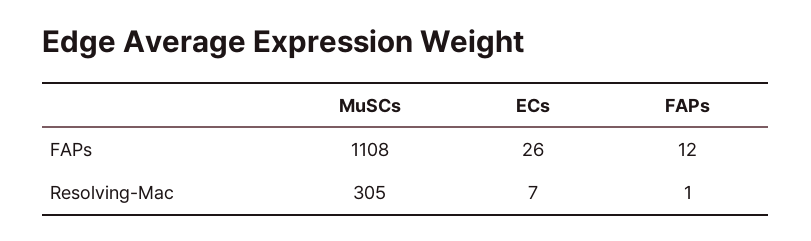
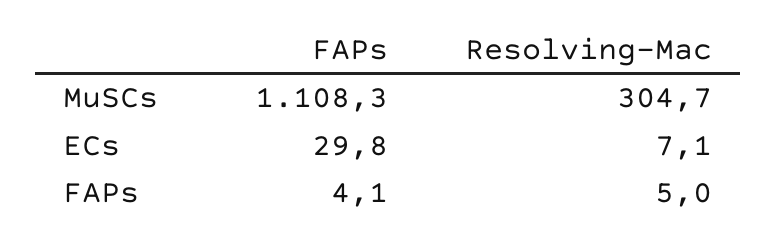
ECs, FAPs: 26 -> 29.8
FAPs, FAPs: 12 -> 4.1
FAPs, Resolving-Mac: 1 -> 5

